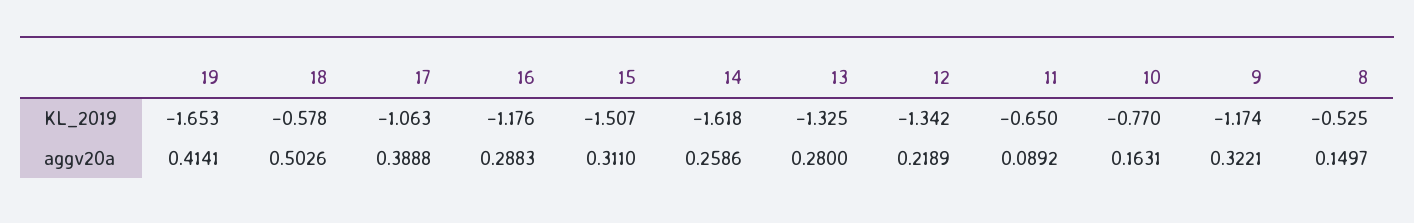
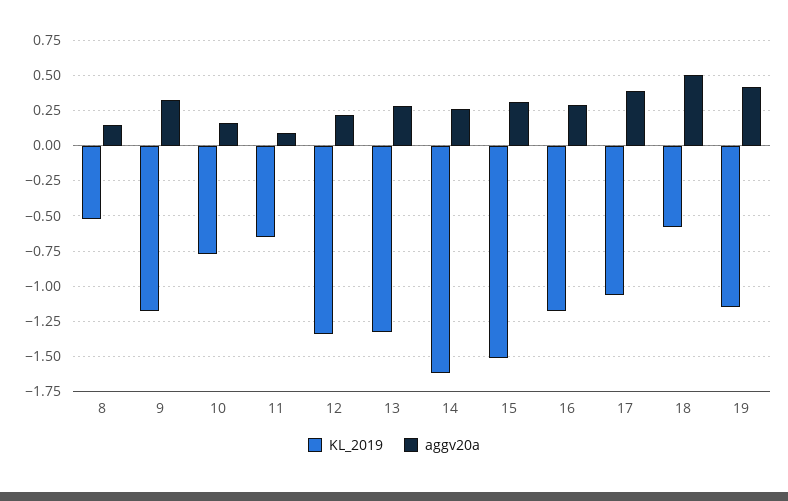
KL_2019, 19: -1.653 -> -1.15

